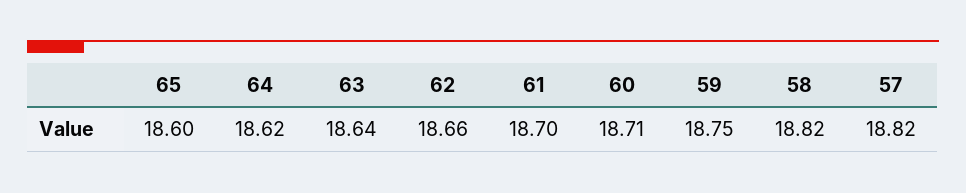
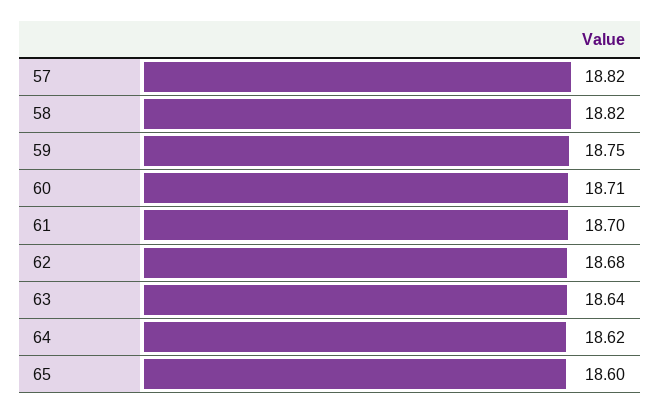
62: 18.66 -> 18.68

